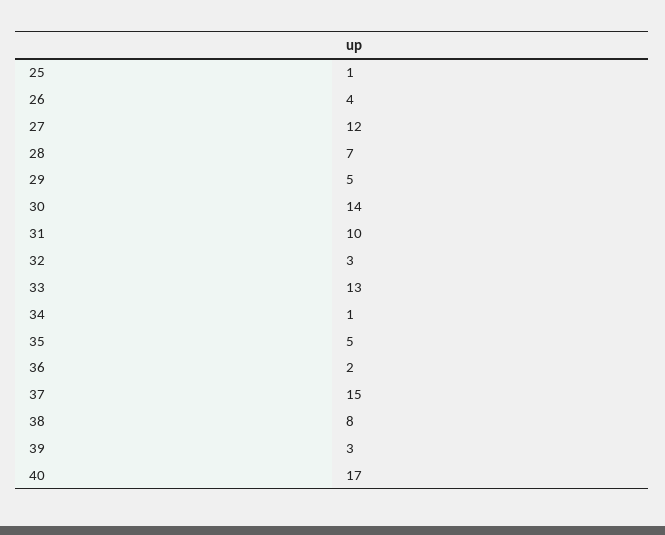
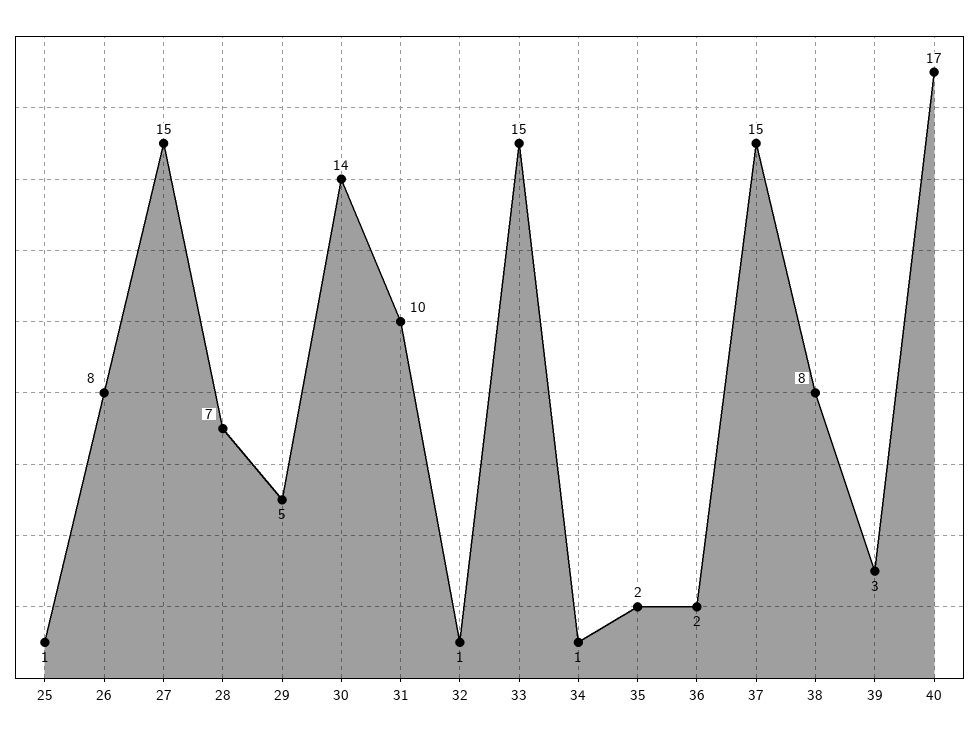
26: 4 -> 8
27: 12 -> 15
32: 3 -> 1
33: 13 -> 15
35: 5 -> 2

